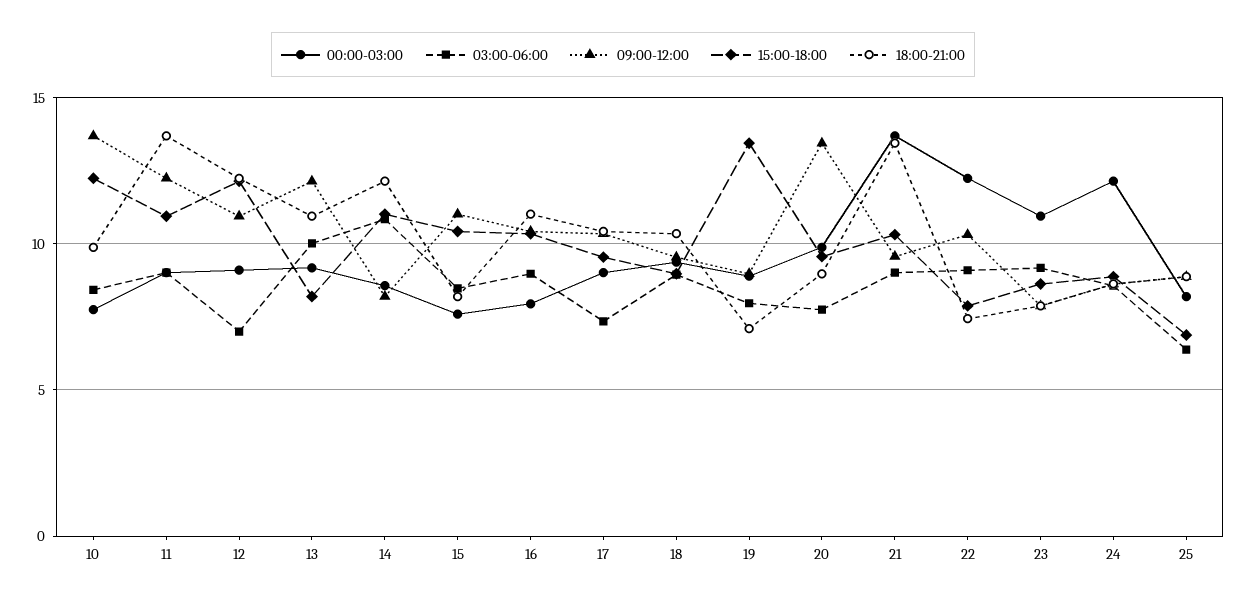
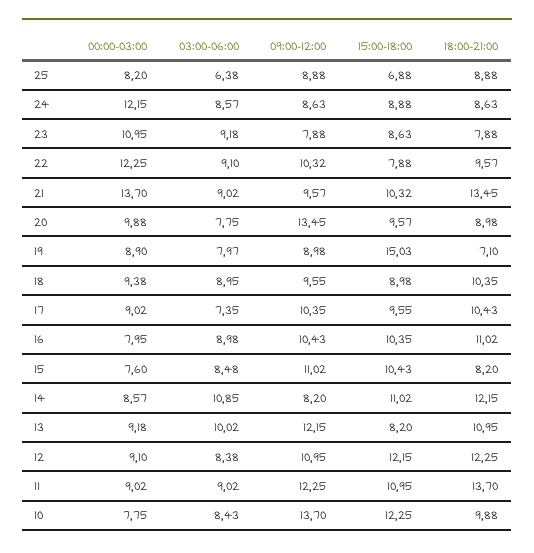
03:00-06:00, 12: 7 -> 8.38
15:00-18:00, 19: 13.5 -> 15.03
18:00-21:00, 22: 7.5 -> 9.57

